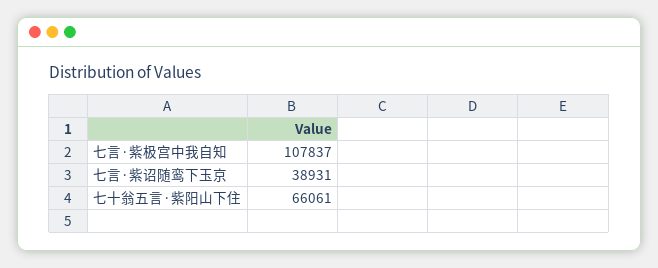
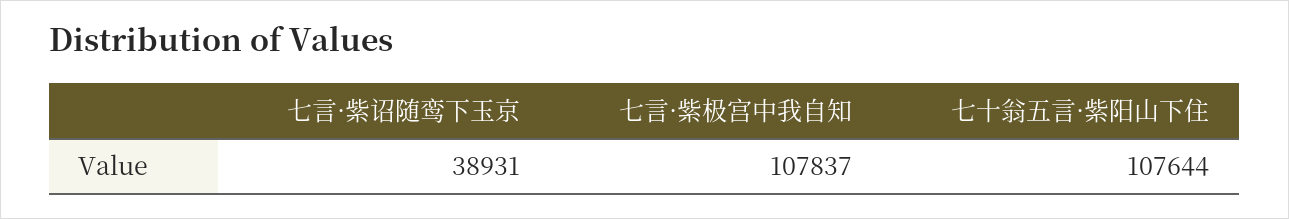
七十翁五言·紫阳山下住: 66061 -> 107644

